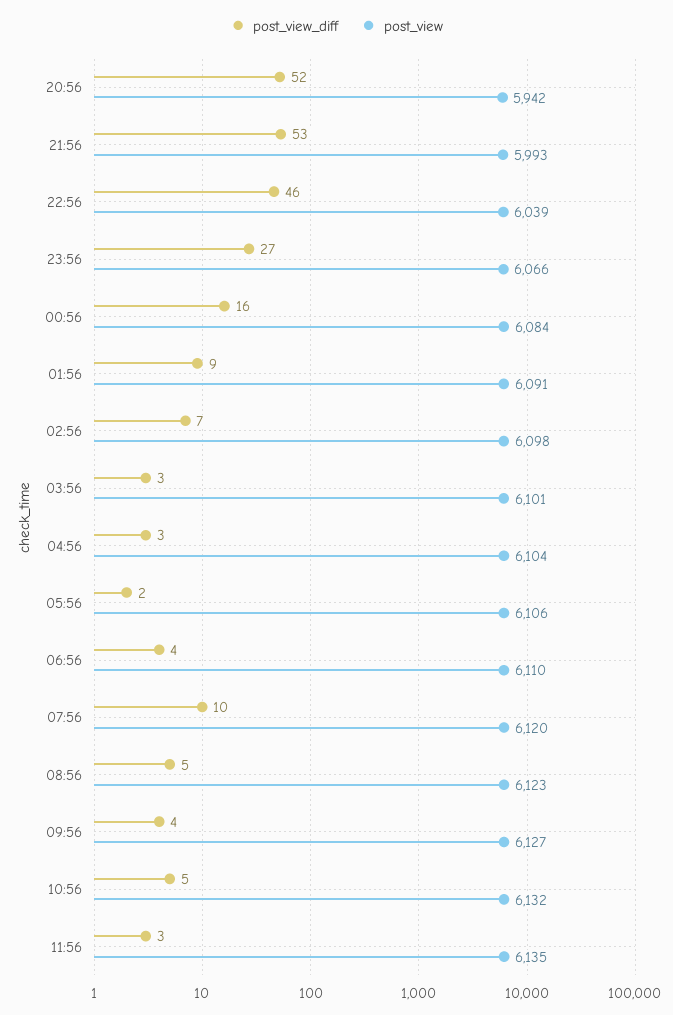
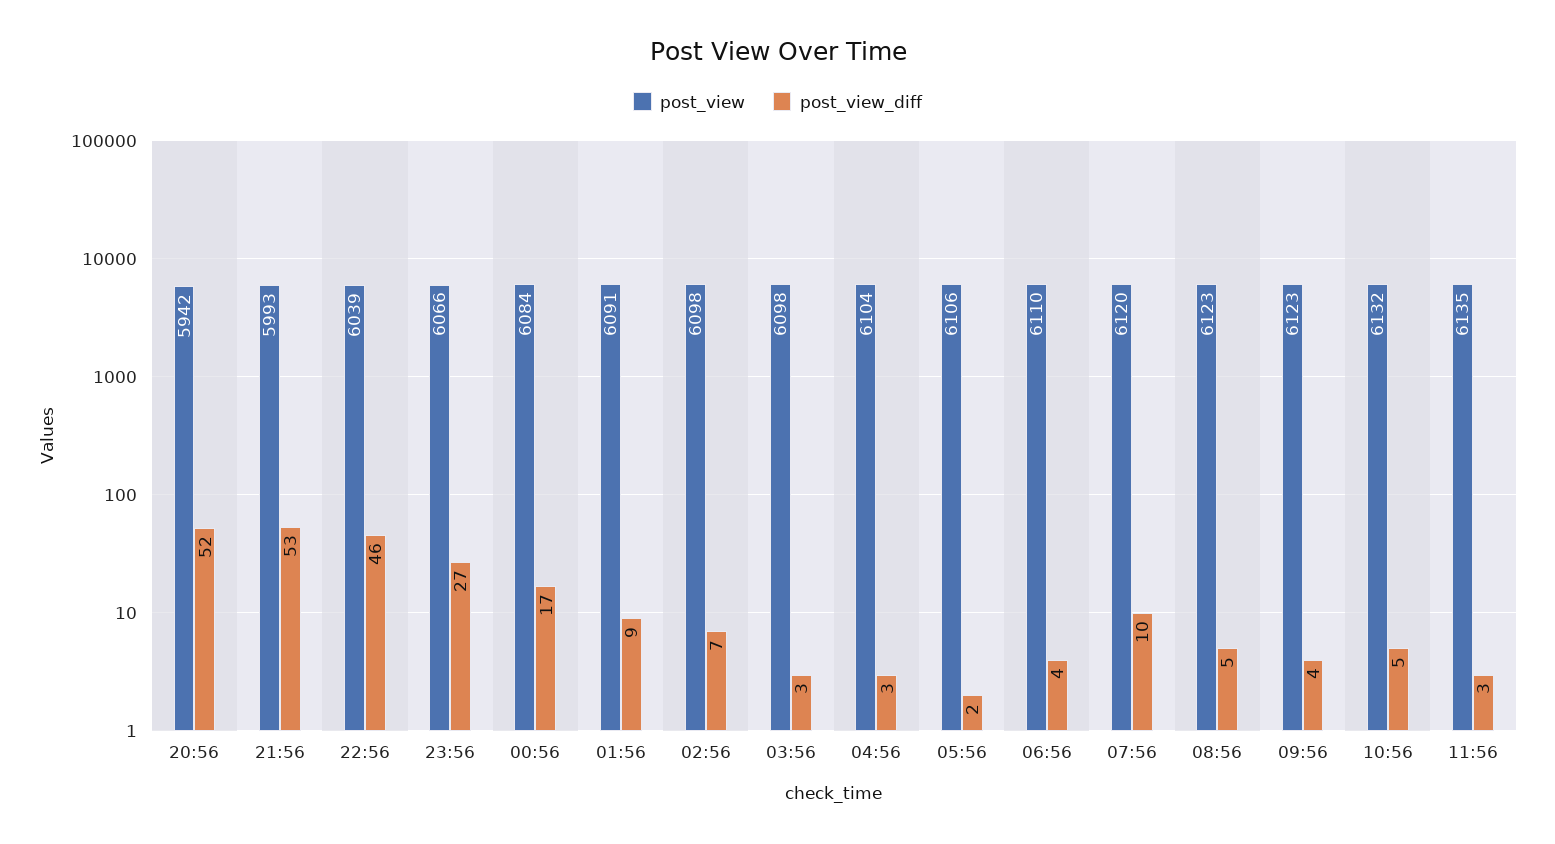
post_view_diff, 00:56: 16 -> 17
post_view, 03:56: 6101 -> 6098
post_view, 09:56: 6127 -> 6123

